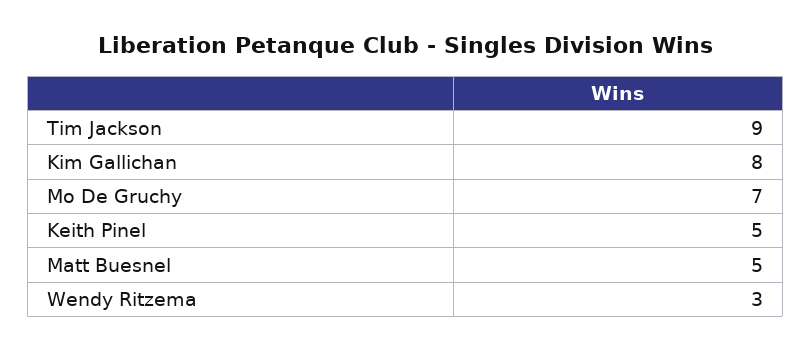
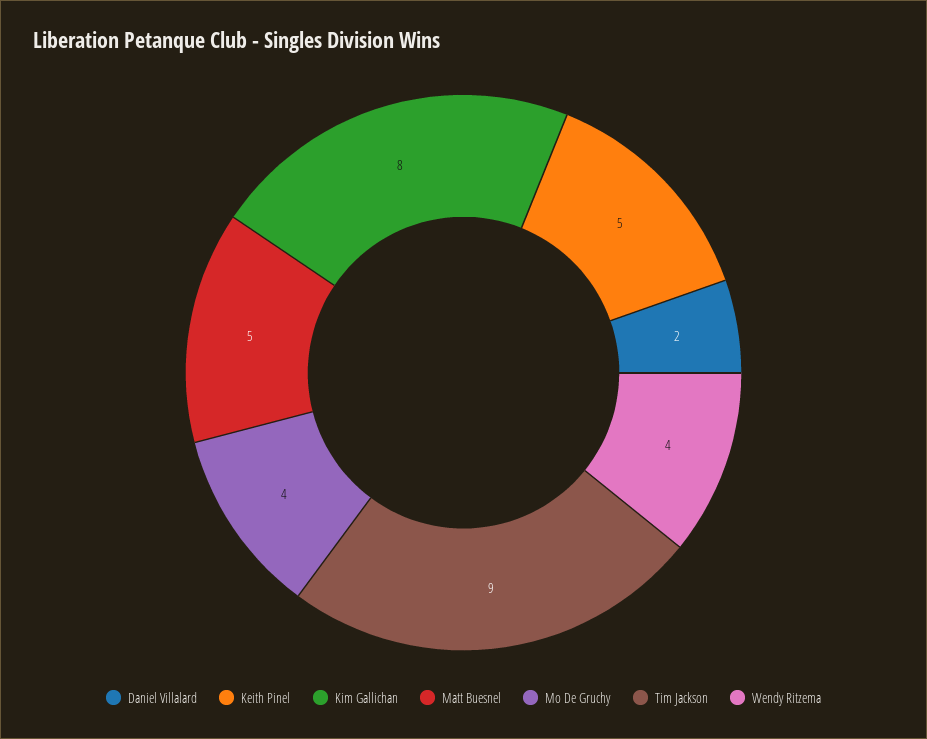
Mo De Gruchy: 7 -> 4
Wendy Ritzema: 3 -> 4
Daniel Villalard: none -> 2

